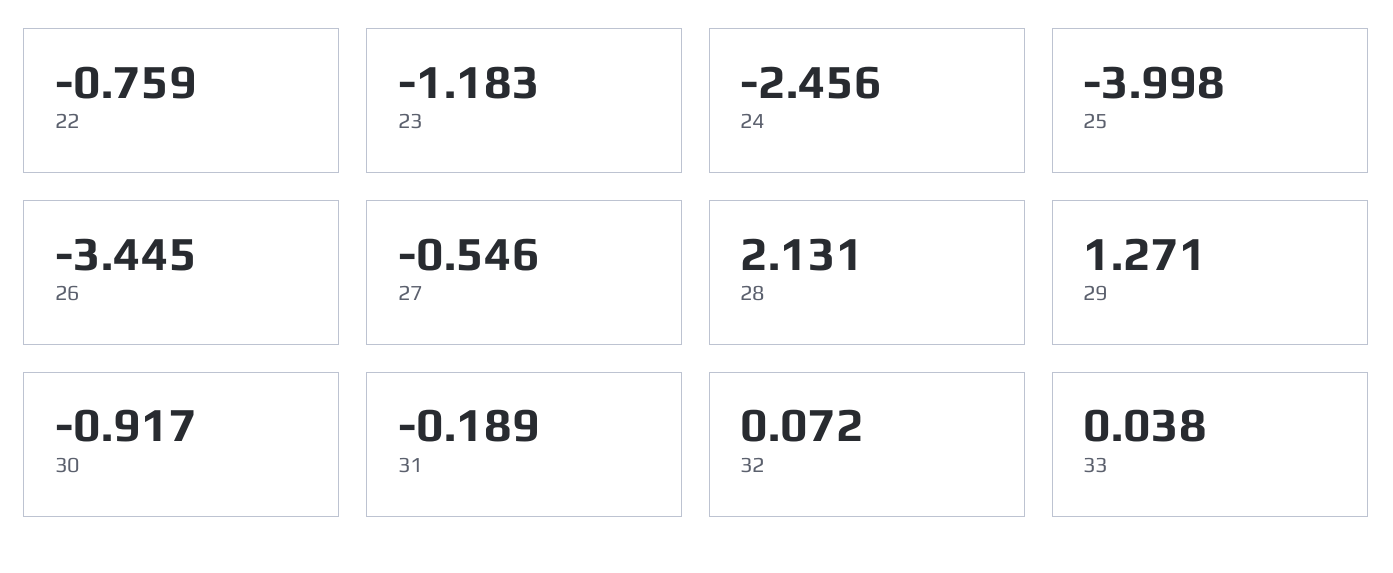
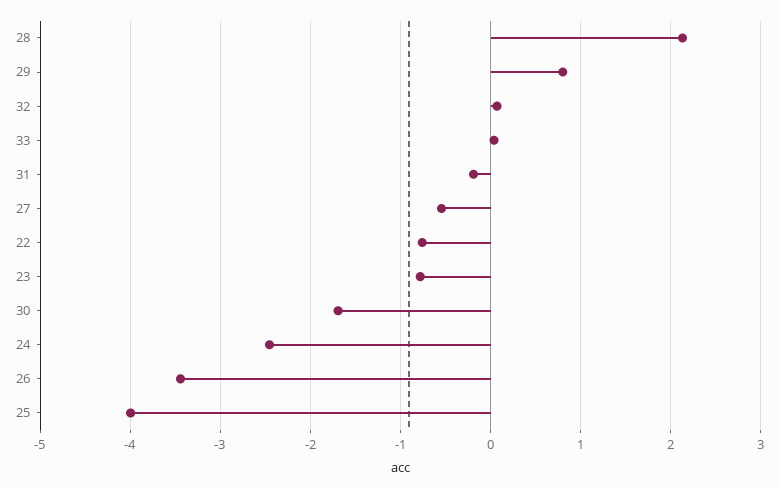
23: -1.183 -> -0.8
29: 1.271 -> 0.8
30: -0.917 -> -1.7

